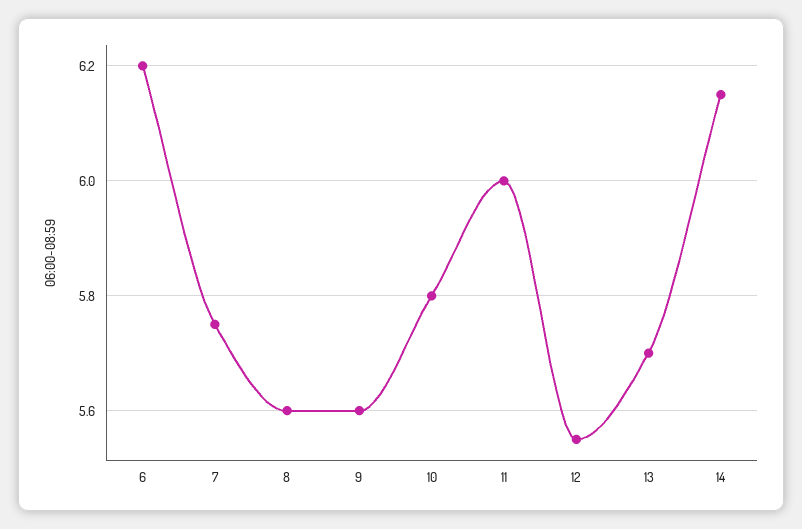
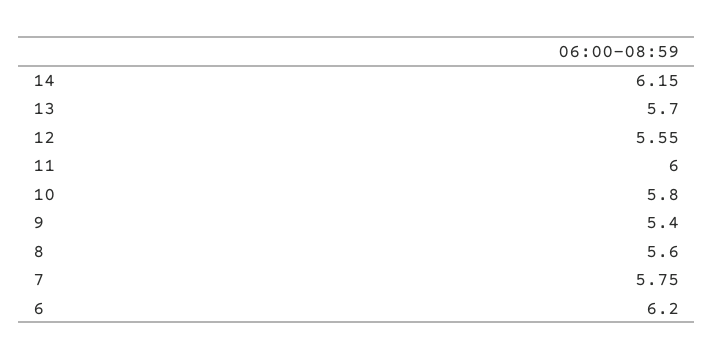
9: 5.6 -> 5.4

